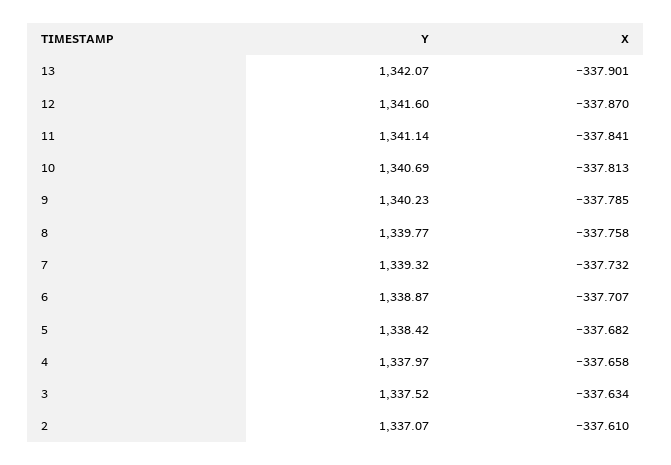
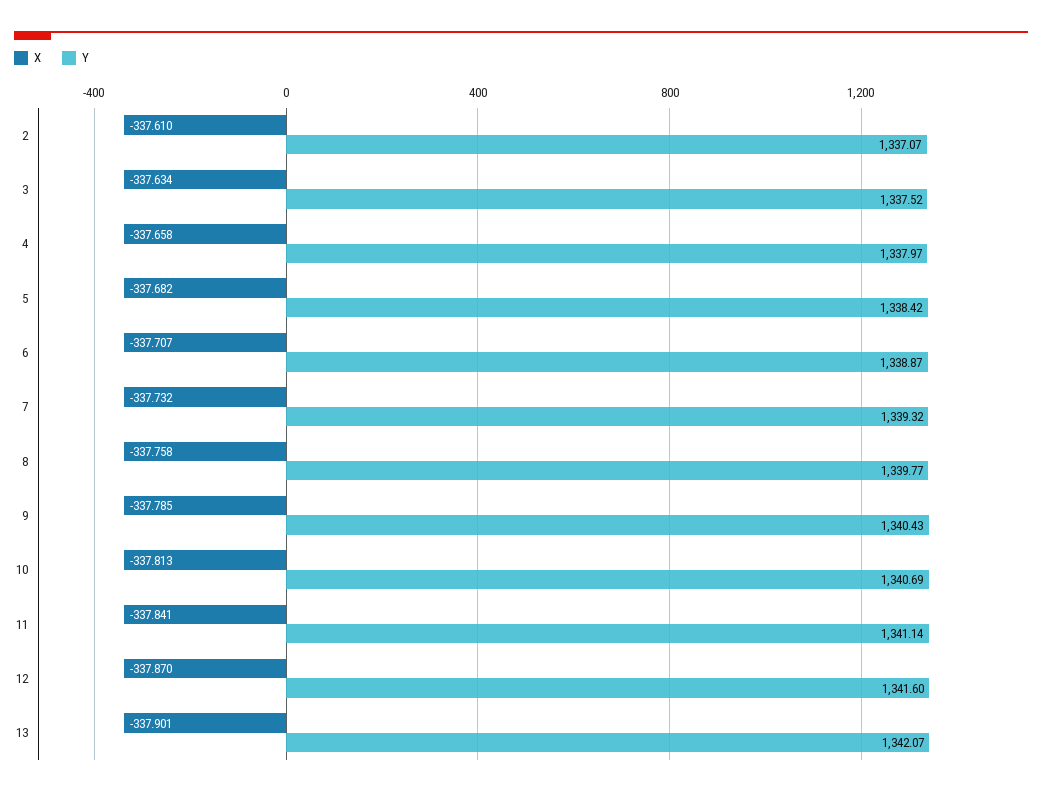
Y, 9: 1340.23 -> 1340.43

